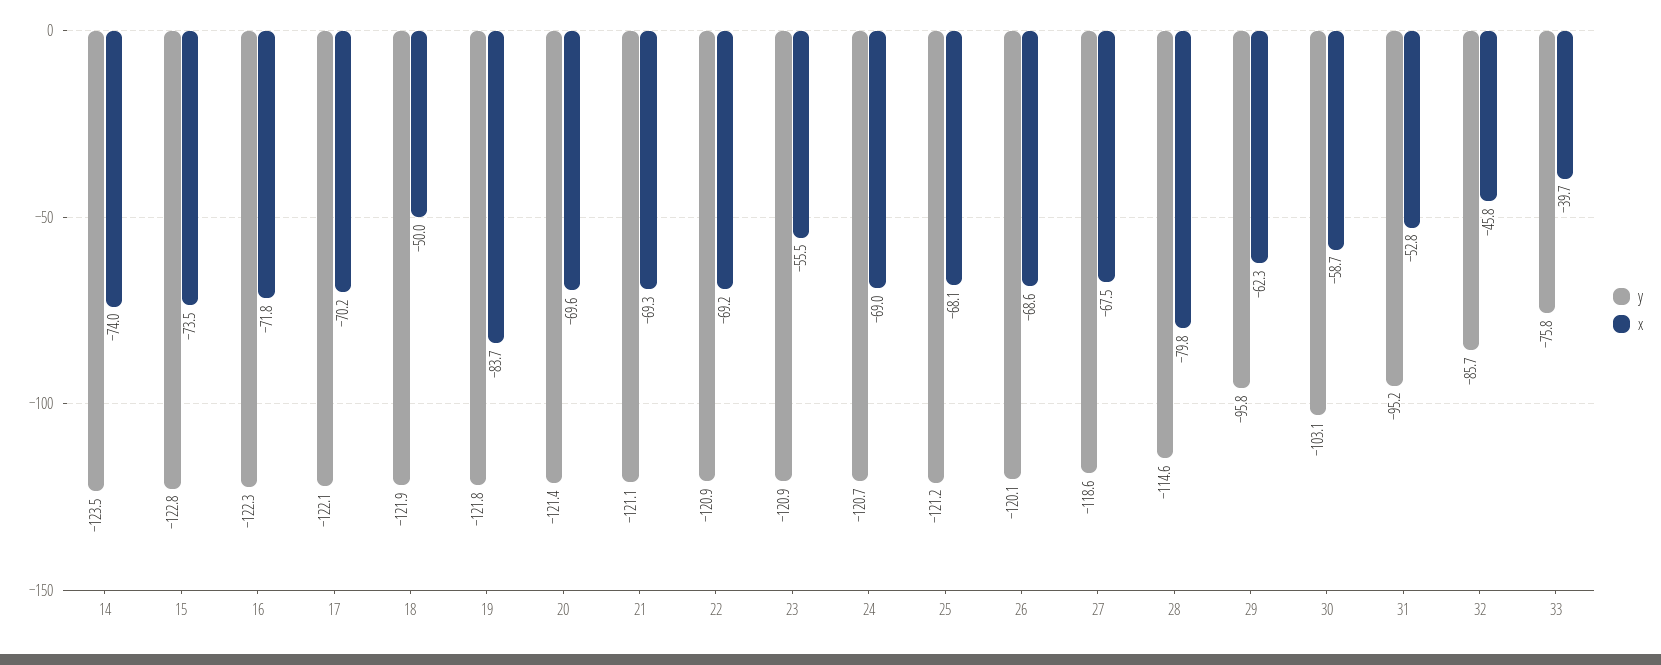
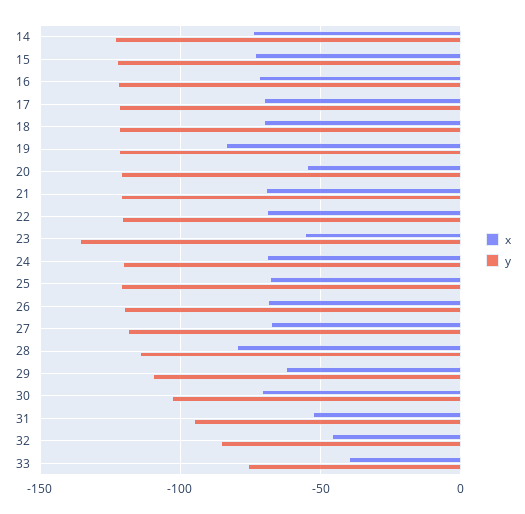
x, 18: -50 -> -70
x, 20: -69.6 -> -55
y, 23: -120.9 -> -135
y, 29: -95.8 -> -110
x, 30: -58.7 -> -70

